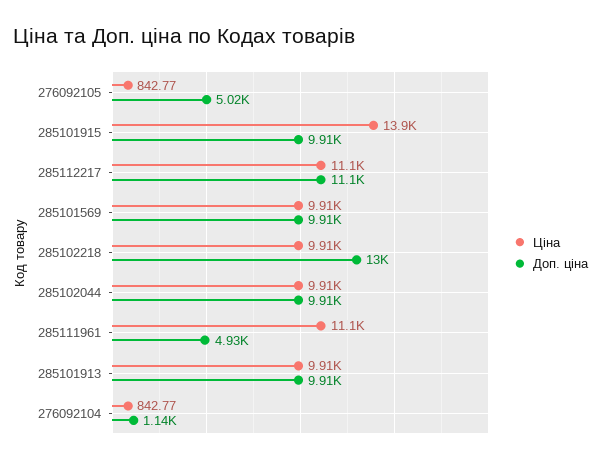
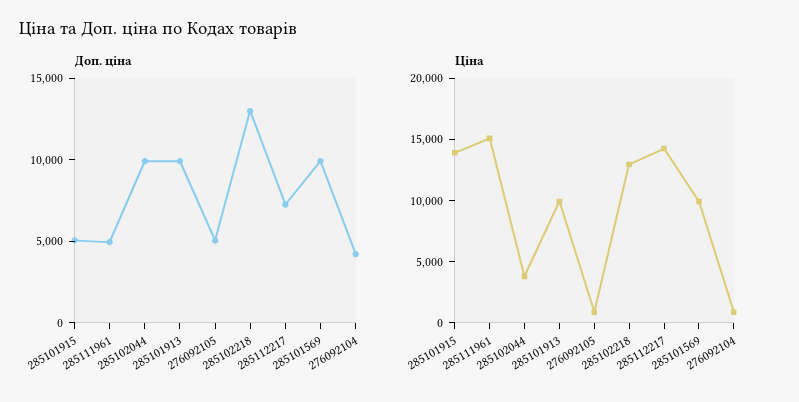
Доп. ціна, 285101915: 9910 -> 5000
Ціна, 285112217: 11100 -> 14000
Доп. ціна, 285112217: 11100 -> 7000
Ціна, 285102218: 9910 -> 13000
Ціна, 285102044: 9910 -> 4000
Ціна, 285111961: 11100 -> 15000
Доп. ціна, 276092104: 1140 -> 4000

